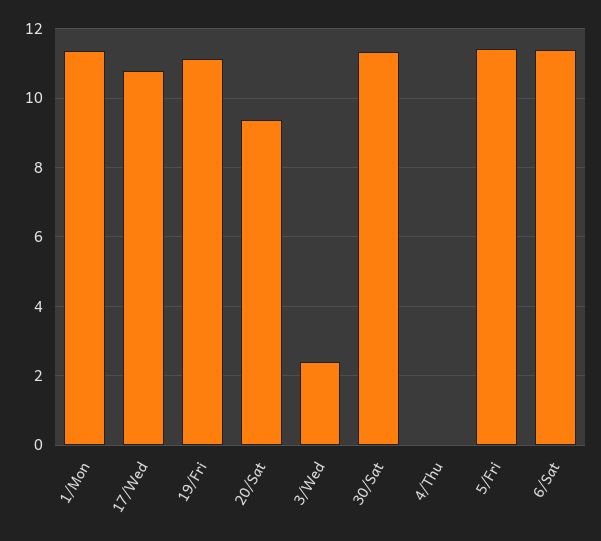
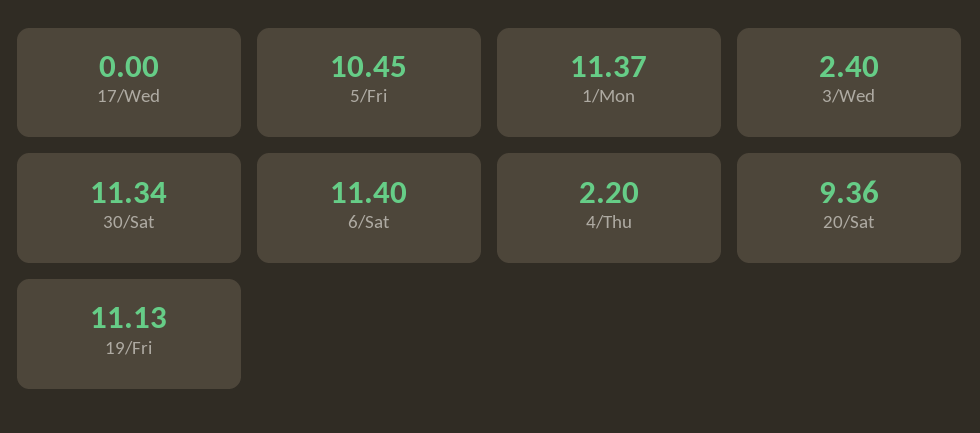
17/Wed: 10.8 -> 0
4/Thu: 0 -> 2.2
5/Fri: 11.4 -> 10.45

